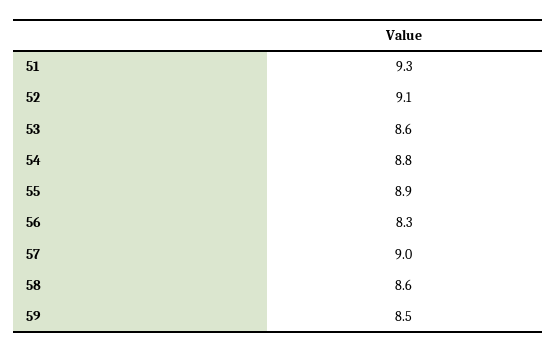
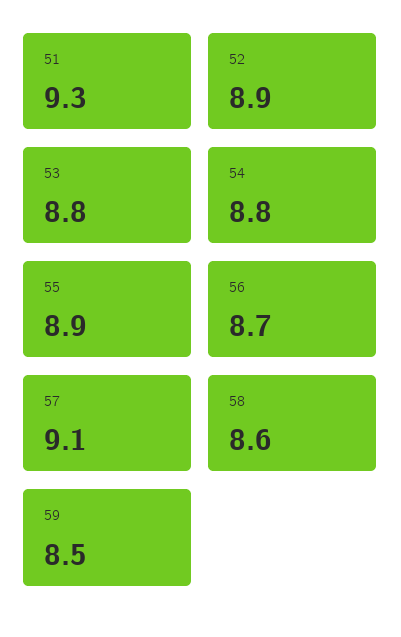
52: 9.1 -> 8.9
53: 8.6 -> 8.8
56: 8.3 -> 8.7
57: 9 -> 9.1

